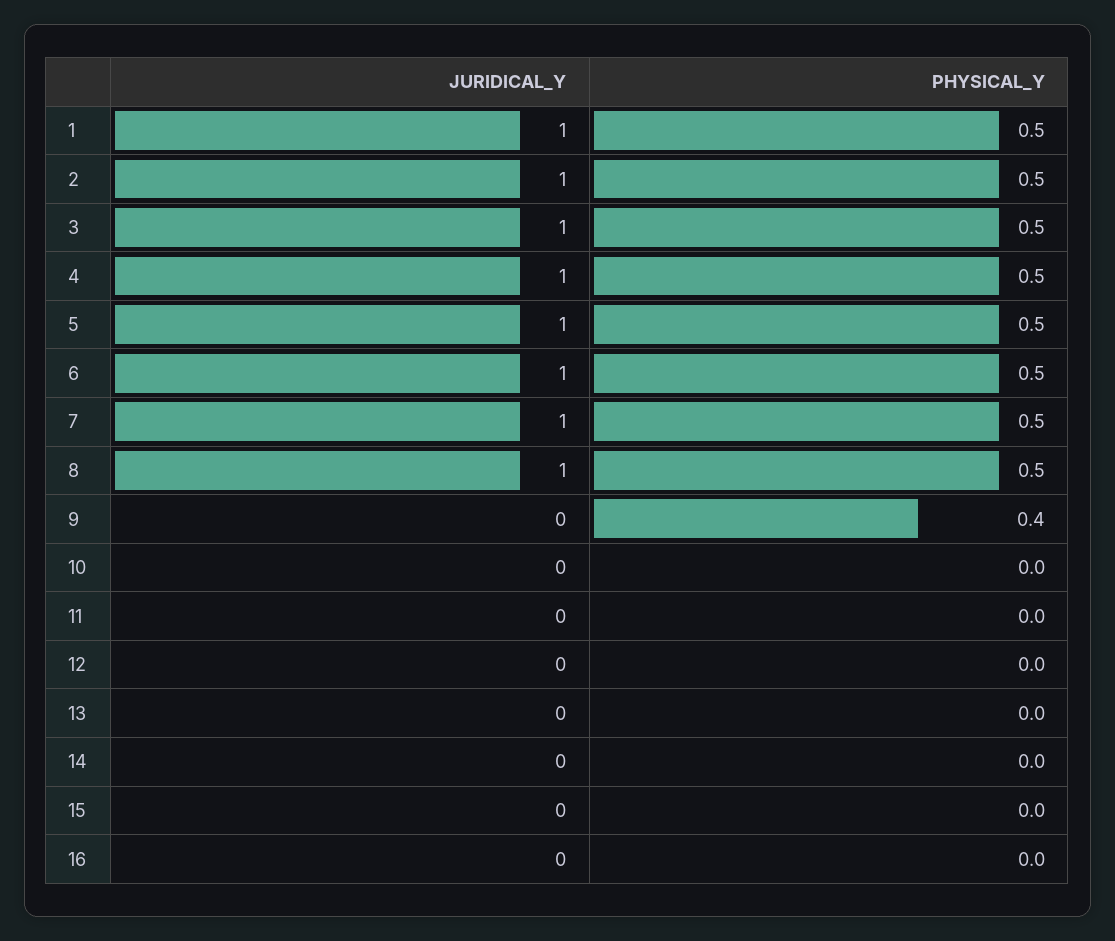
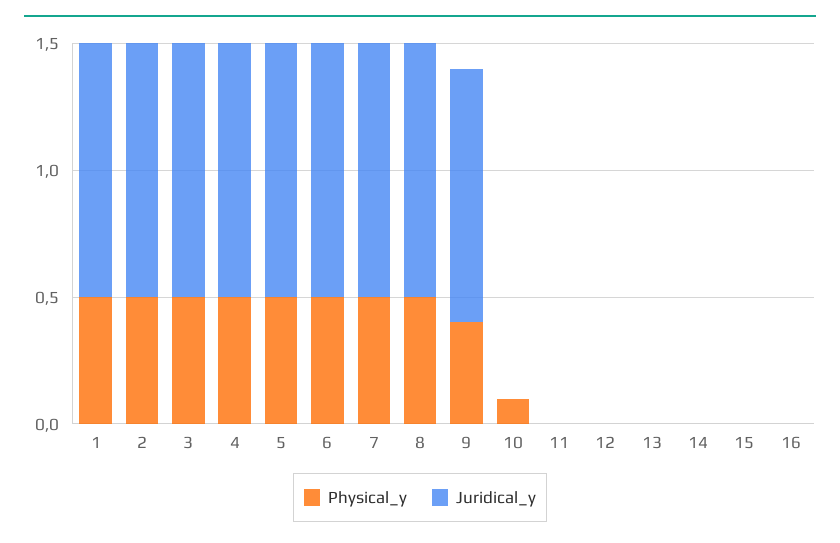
JURIDICAL_Y, 9: 0 -> 1
PHYSICAL_Y, 10: 0 -> 0.1

